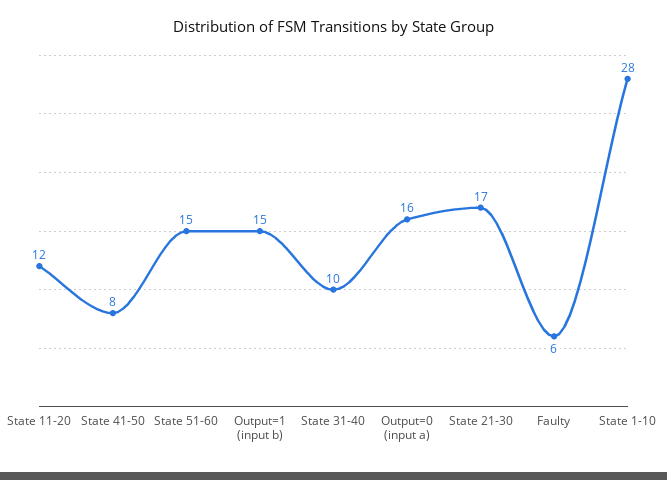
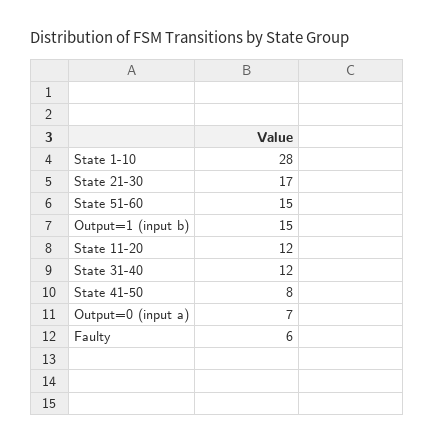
State 31-40: 10 -> 12
Output=0 (input a): 16 -> 7

